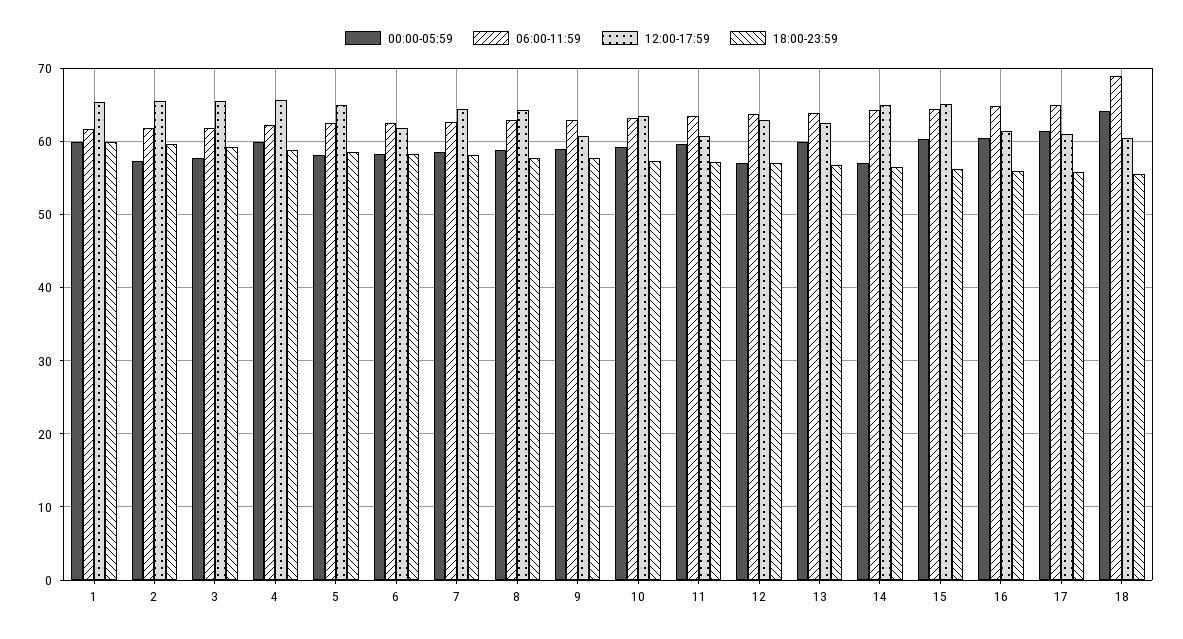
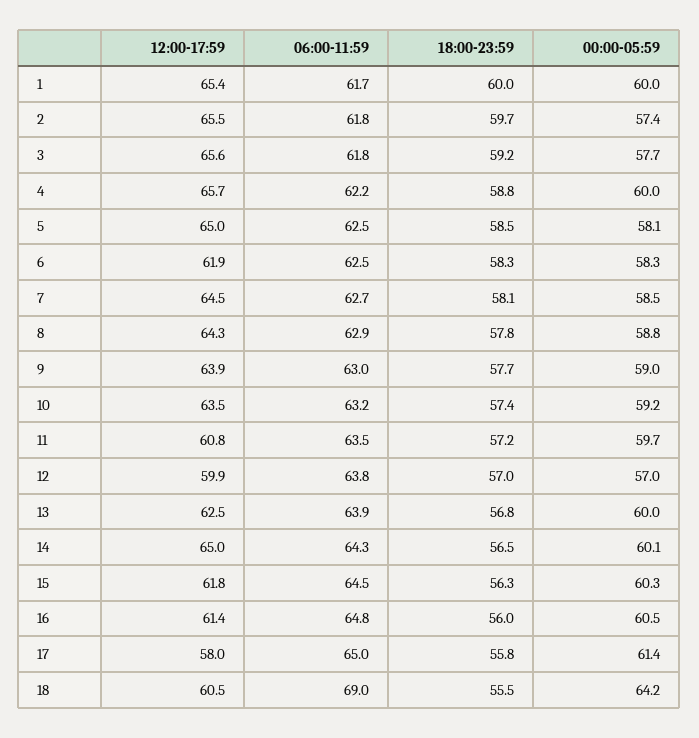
12:00-17:59, 9: 61 -> 63.9
12:00-17:59, 12: 63 -> 59.9
00:00-05:59, 14: 57 -> 60.1
12:00-17:59, 15: 65 -> 61.8
12:00-17:59, 17: 61 -> 58

